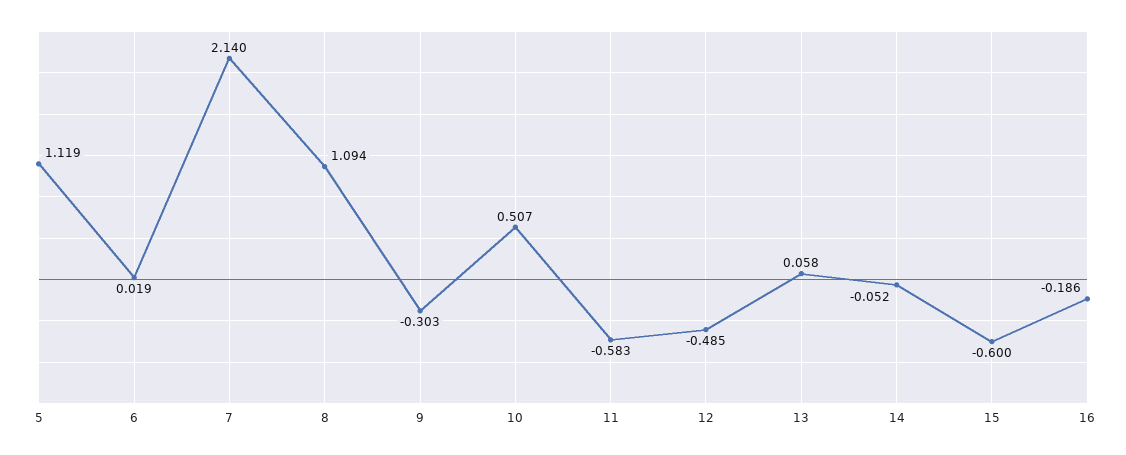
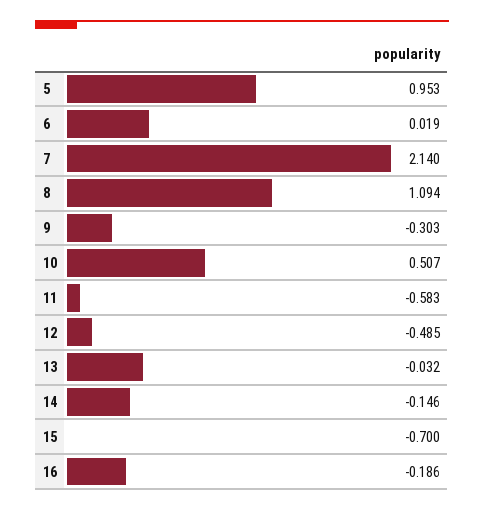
5: 1.119 -> 0.953
13: 0.058 -> -0.032
14: -0.052 -> -0.146
15: -0.6 -> -0.7

